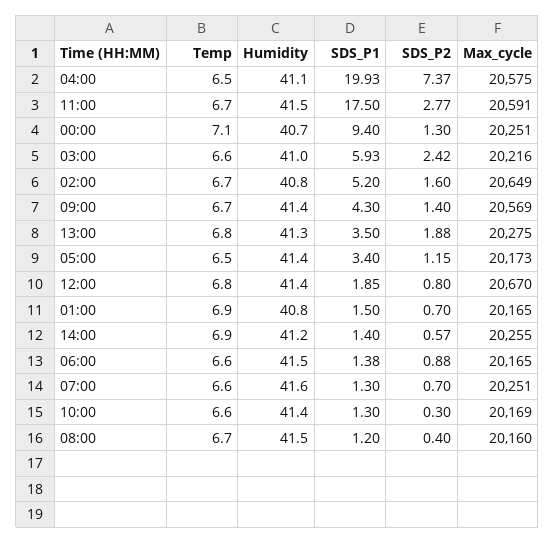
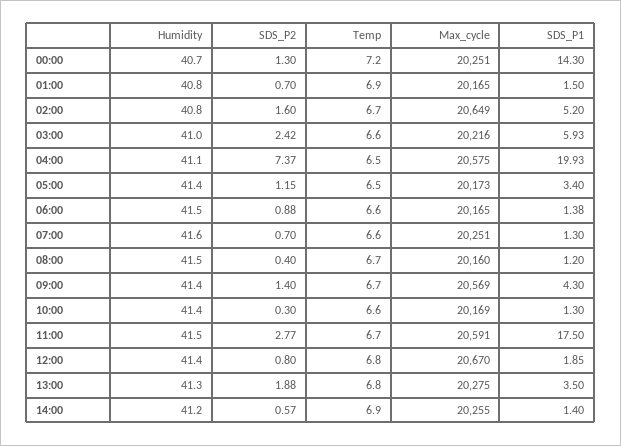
Temp, 00:00: 7.1 -> 7.2
SDS_P1, 00:00: 9.4 -> 14.3

